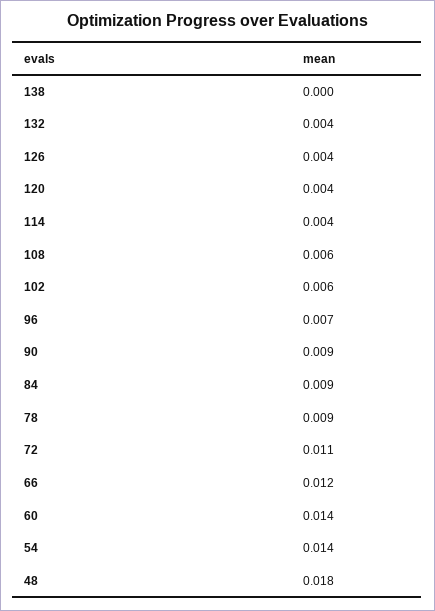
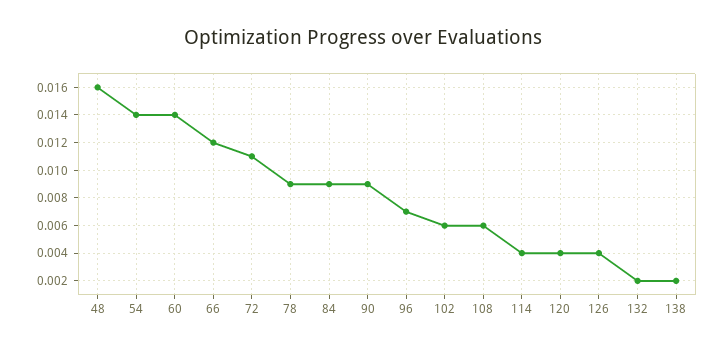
138: 0 -> 0.002
132: 0.004 -> 0.002
48: 0.018 -> 0.016

